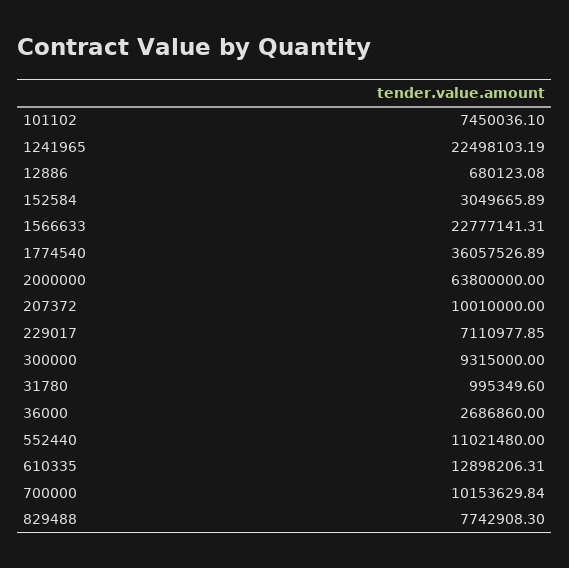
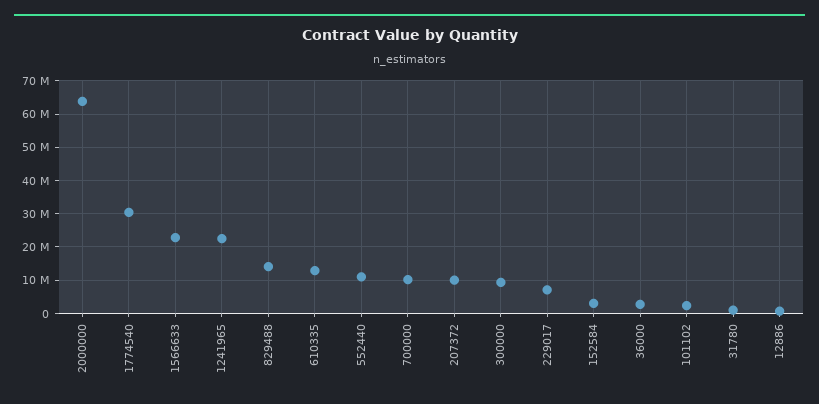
101102: 7450036.1 -> 2000000
1774540: 36057526.89 -> 30000000
829488: 7742908.3 -> 14000000

